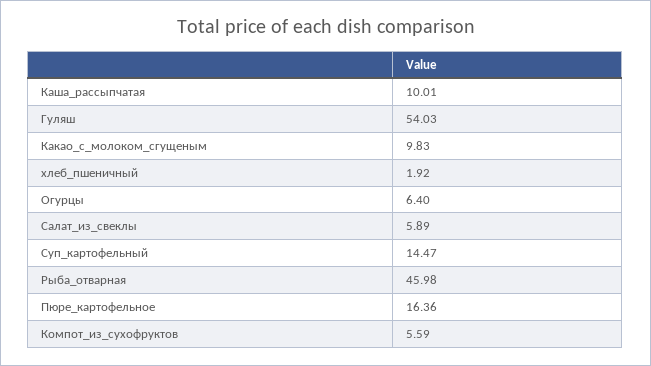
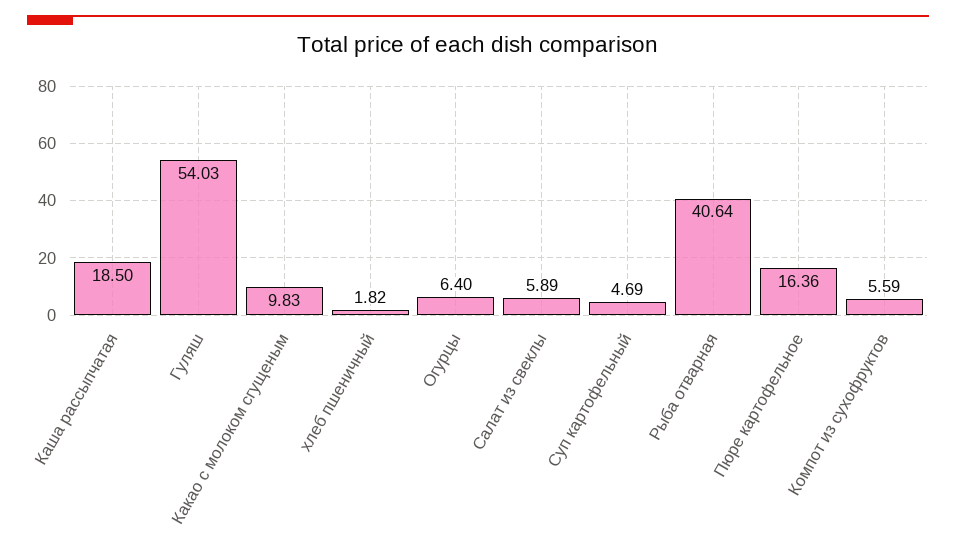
Каша_рассыпчатая: 10.01 -> 18.5
хлеб_пшеничный: 1.92 -> 1.82
Суп_картофельный: 14.47 -> 4.69
Рыба_отварная: 45.98 -> 40.64

